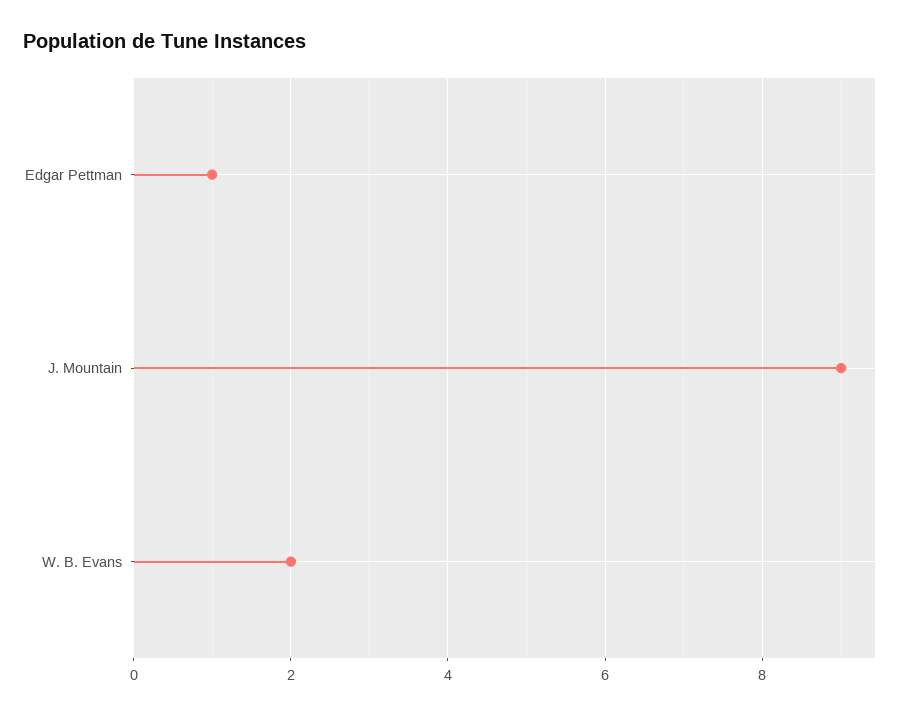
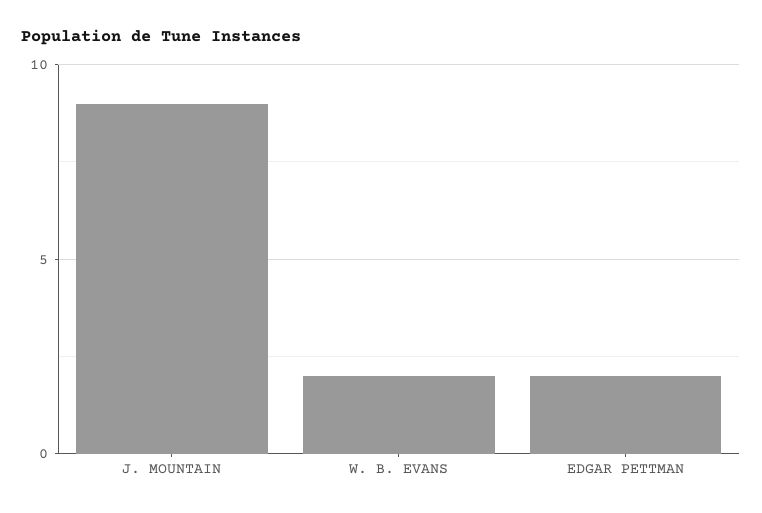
Edgar Pettman: 1 -> 2

